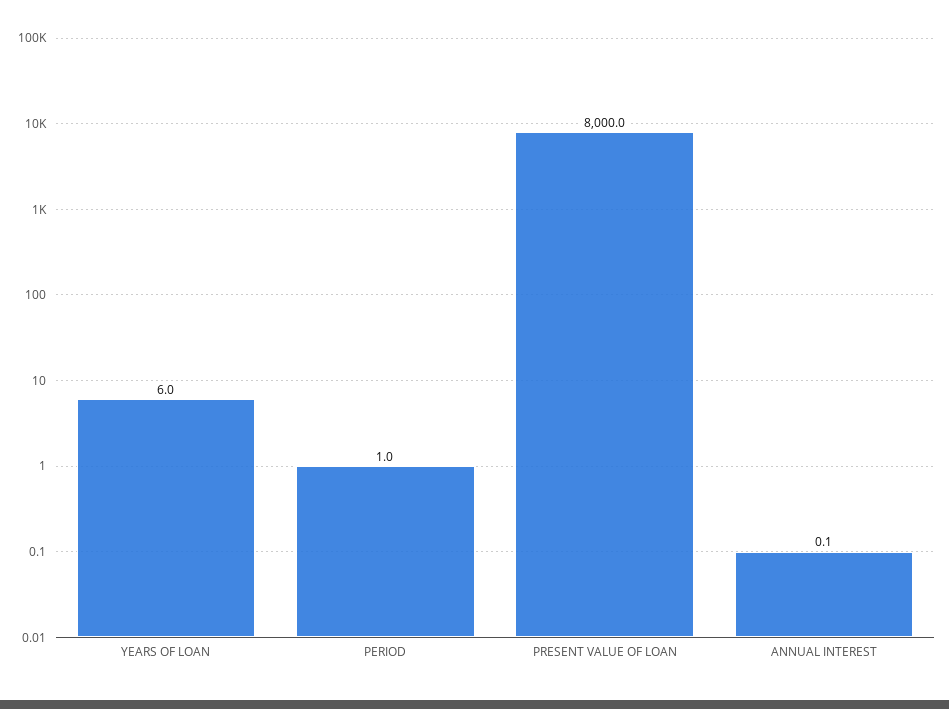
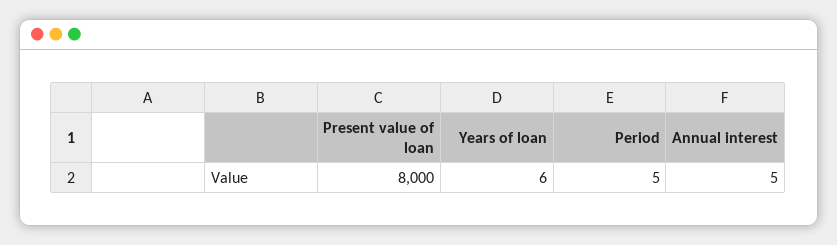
PERIOD: 1 -> 5
ANNUAL INTEREST: 0.1 -> 5

